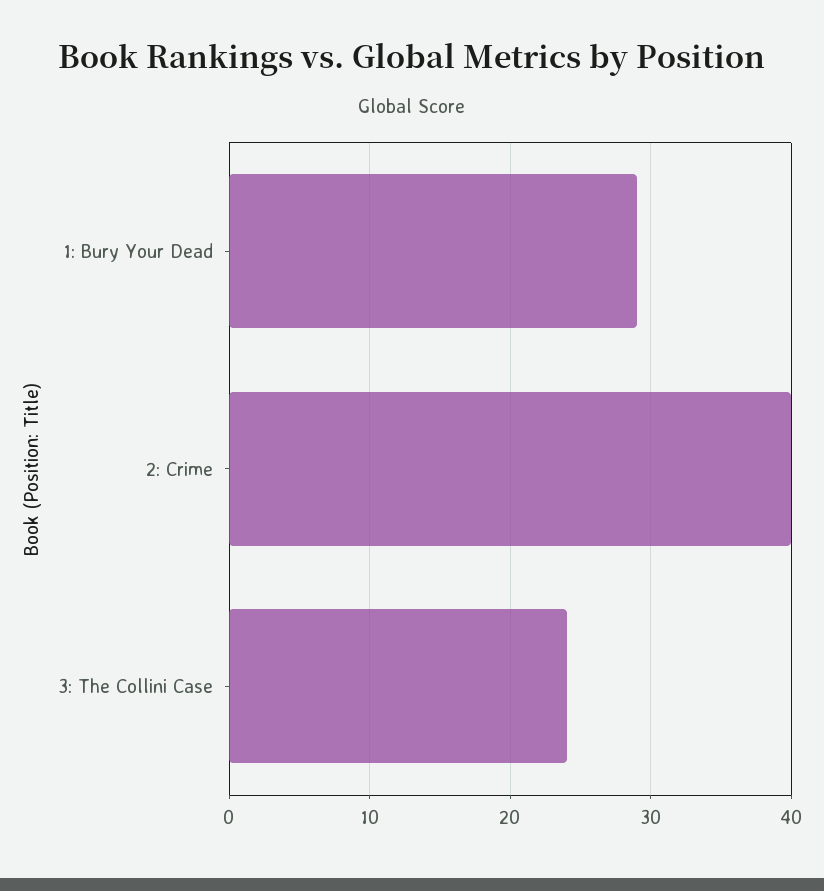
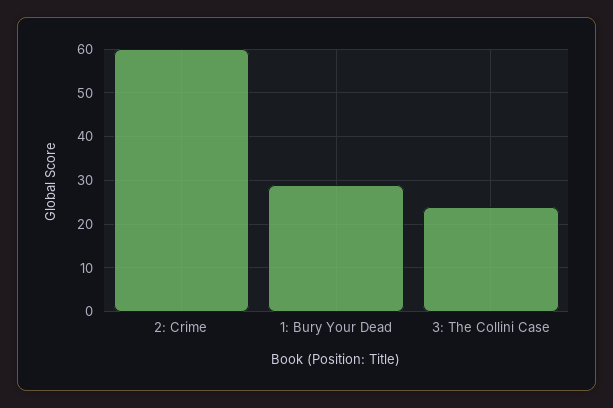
2: Crime: 40 -> 60

